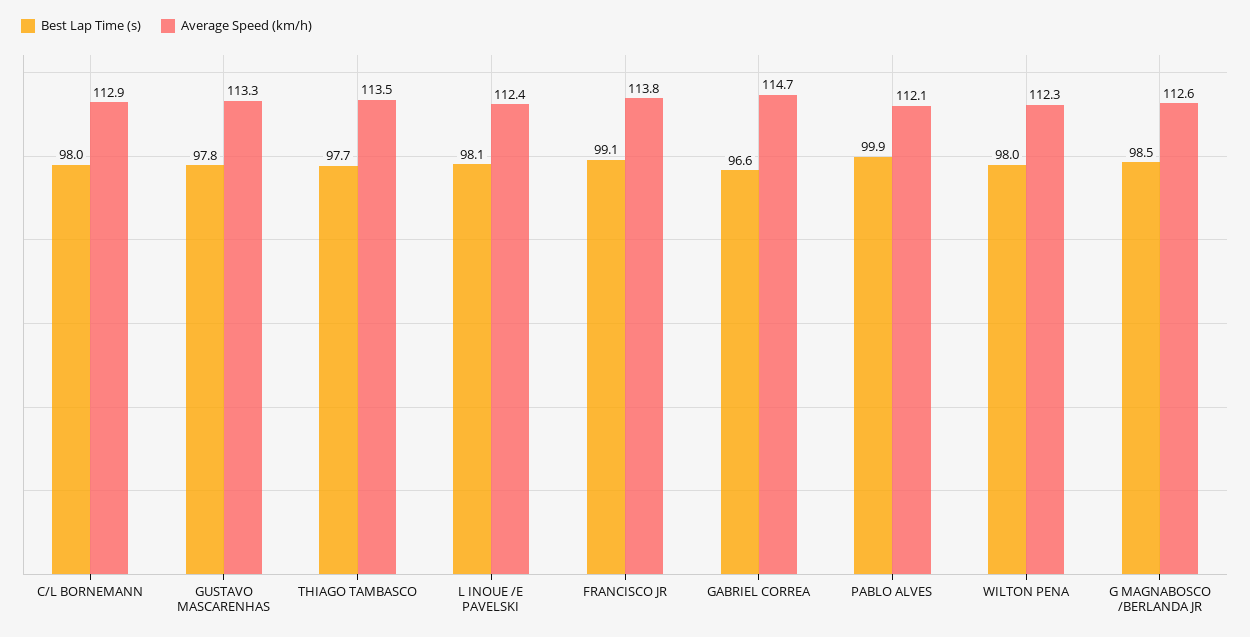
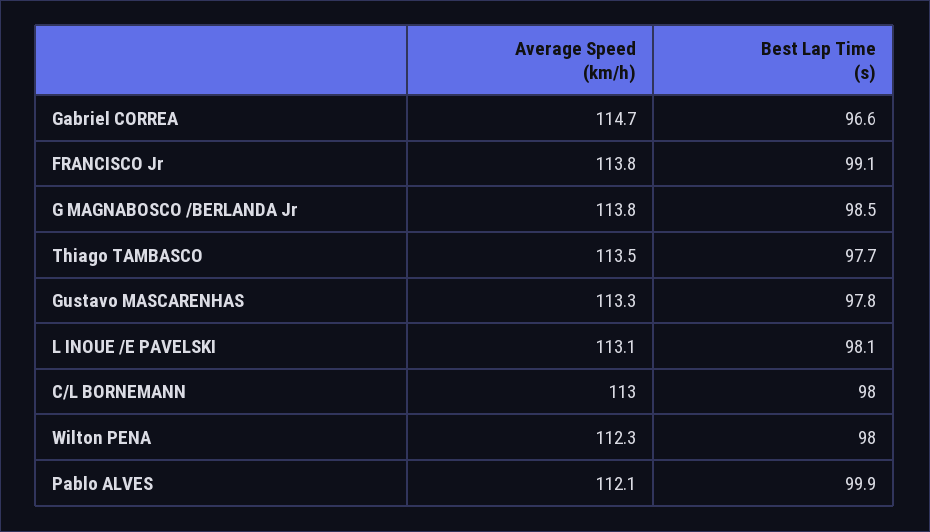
Average Speed (km/h), C/L BORNEMANN: 112.9 -> 113
Average Speed (km/h), L INOUE /E PAVELSKI: 112.4 -> 113.1
Average Speed (km/h), G MAGNABOSCO /BERLANDA JR: 112.6 -> 113.8

